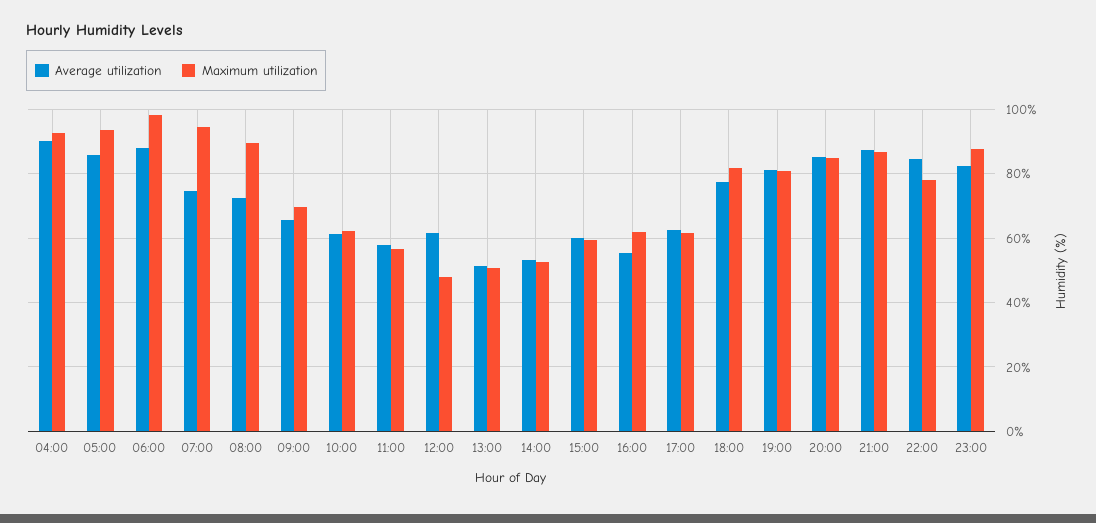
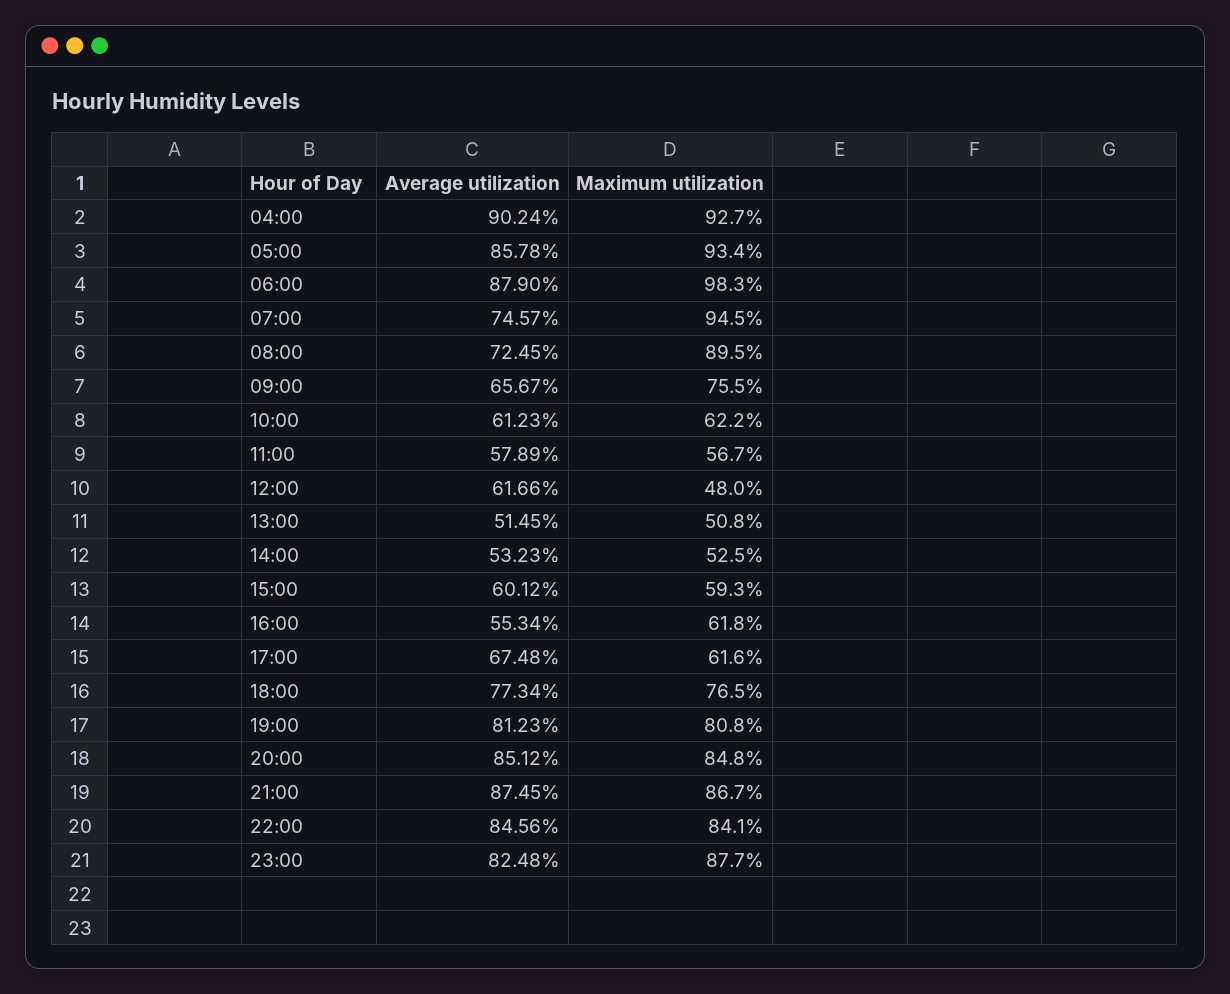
Maximum utilization, 09:00: 70 -> 75.5
Average utilization, 17:00: 62 -> 67.48
Maximum utilization, 18:00: 82 -> 76.5
Maximum utilization, 22:00: 78 -> 84.1

